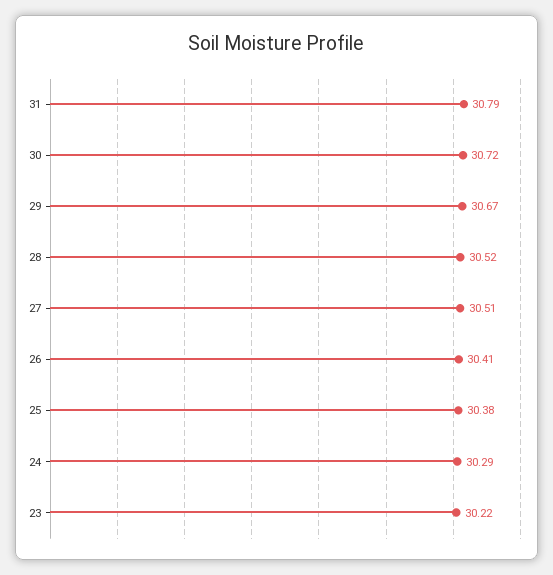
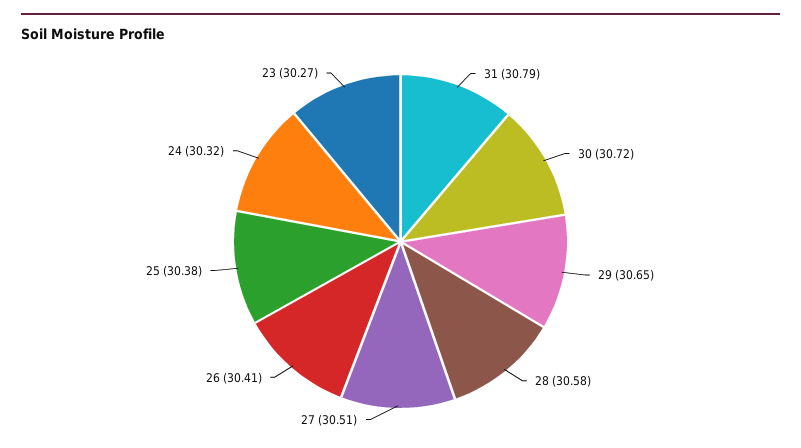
29: 30.67 -> 30.65
28: 30.52 -> 30.58
24: 30.29 -> 30.32
23: 30.22 -> 30.27

